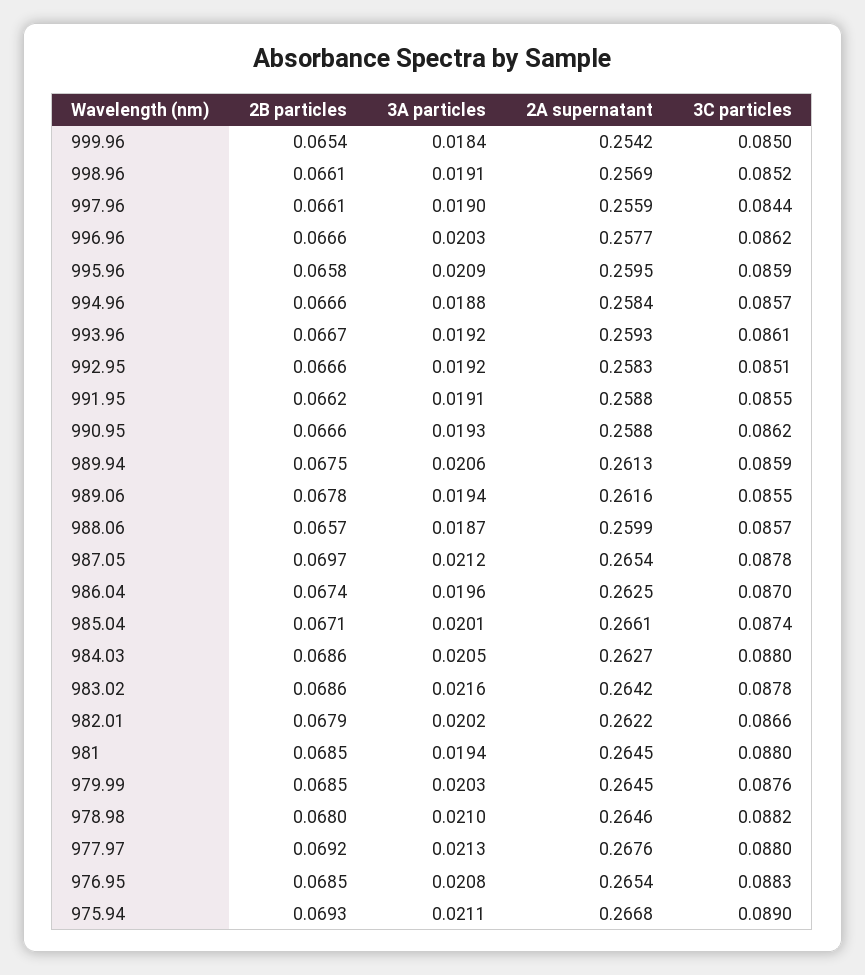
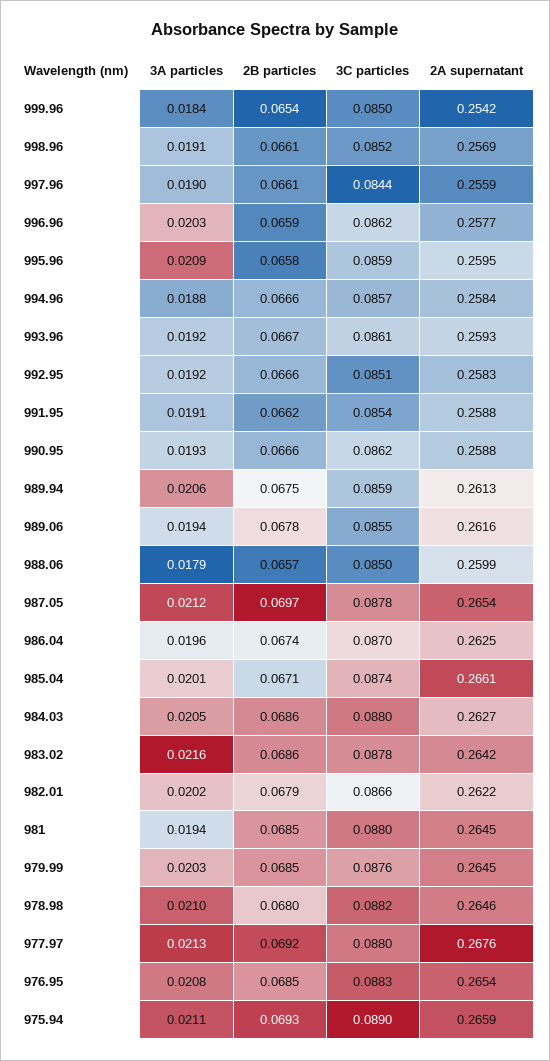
2B particles, 996.96: 0.0666 -> 0.0659
3C particles, 991.95: 0.0855 -> 0.0854
3A particles, 988.06: 0.0187 -> 0.0179
3C particles, 988.06: 0.0857 -> 0.085
2A supernatant, 975.94: 0.2668 -> 0.2659

